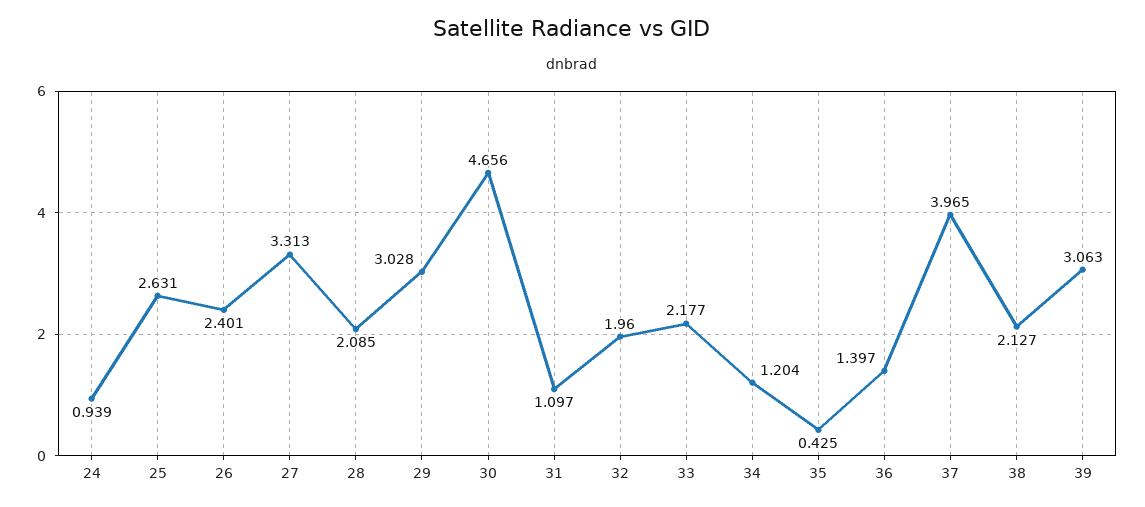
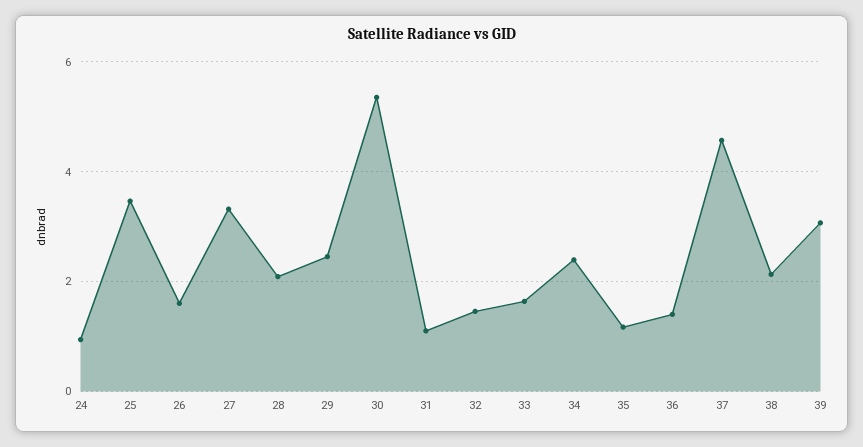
25: 2.631 -> 3.4
26: 2.401 -> 1.6
29: 3.028 -> 2.4
30: 4.656 -> 5.4
32: 1.96 -> 1.4
33: 2.177 -> 1.6
34: 1.204 -> 2.4
35: 0.425 -> 1.2
37: 3.965 -> 4.6

